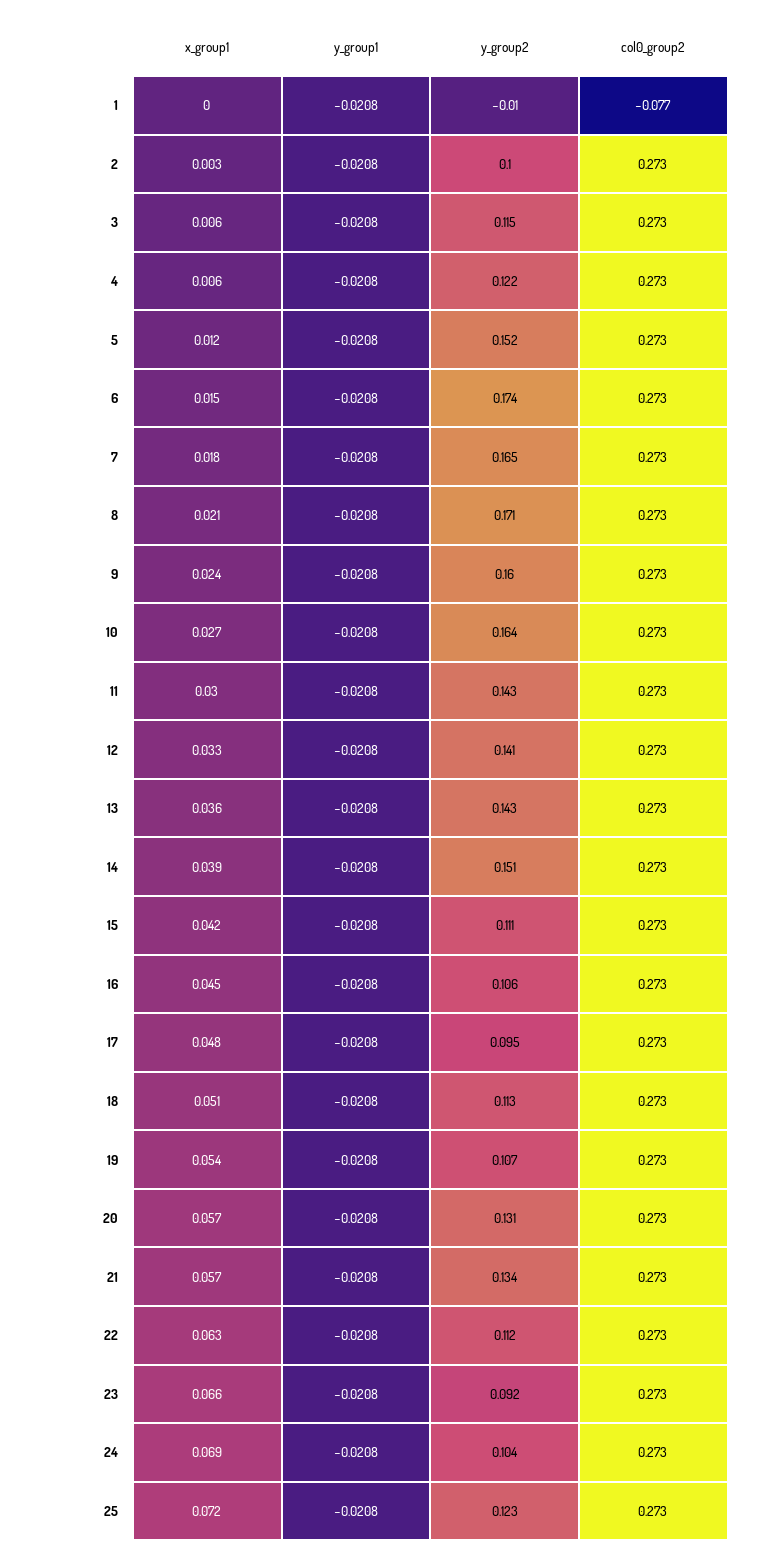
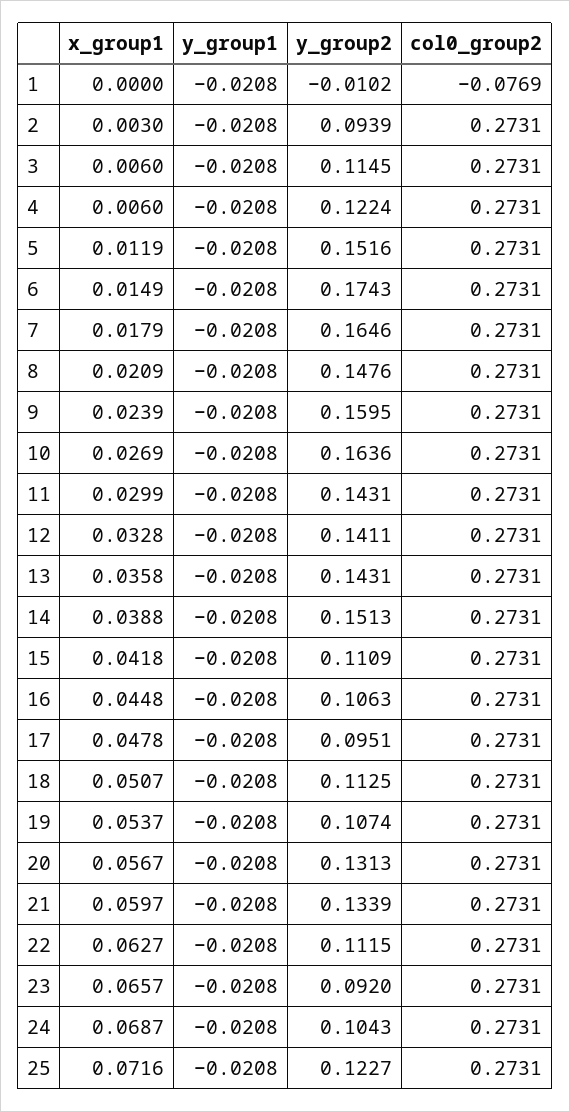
y_group2, 2: 0.1 -> 0.0939
y_group2, 8: 0.171 -> 0.1476
x_group1, 21: 0.057 -> 0.0597

